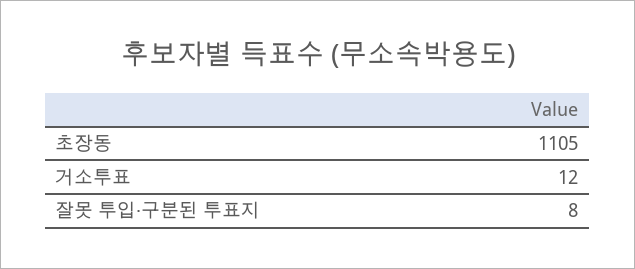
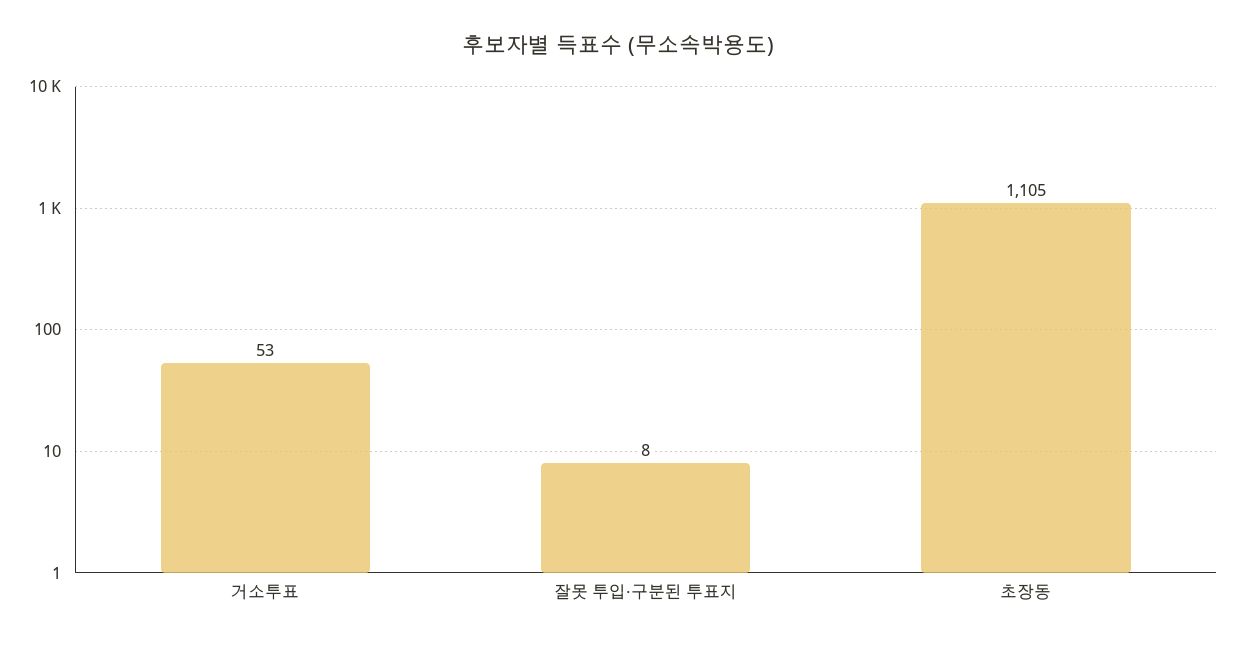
거소투표: 12 -> 53

